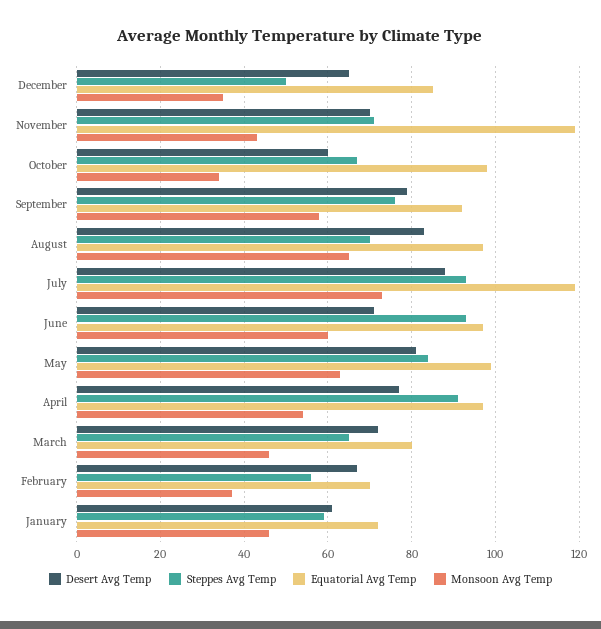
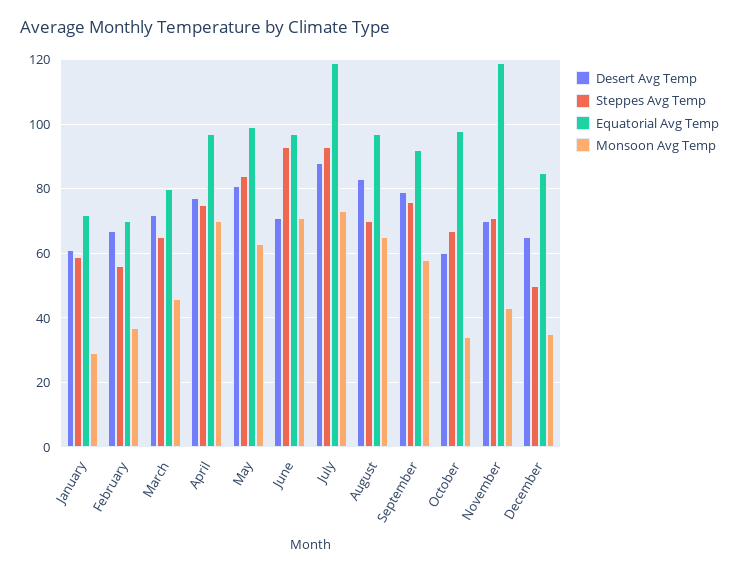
Monsoon Avg Temp, June: 60 -> 70
Steppes Avg Temp, April: 90 -> 75
Monsoon Avg Temp, April: 55 -> 70
Monsoon Avg Temp, January: 45 -> 30

